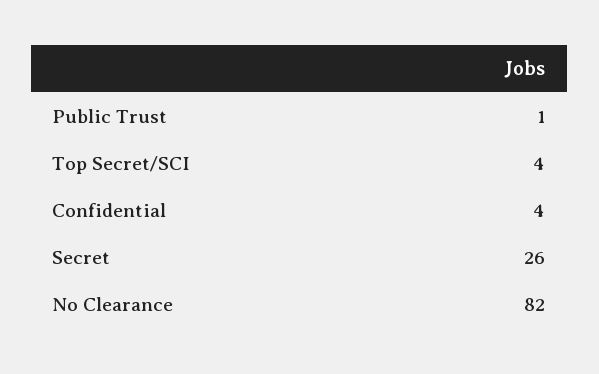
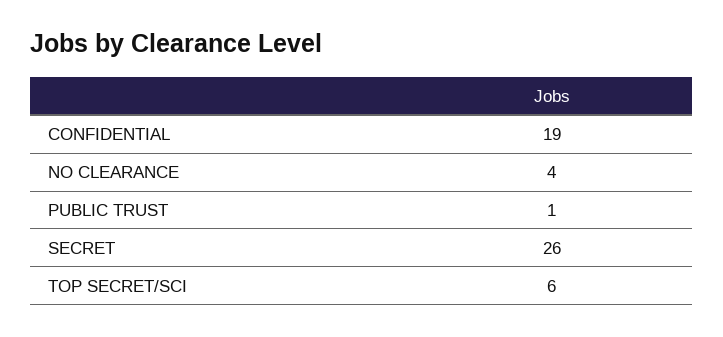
Top Secret/SCI: 4 -> 6
Confidential: 4 -> 19
No Clearance: 82 -> 4

